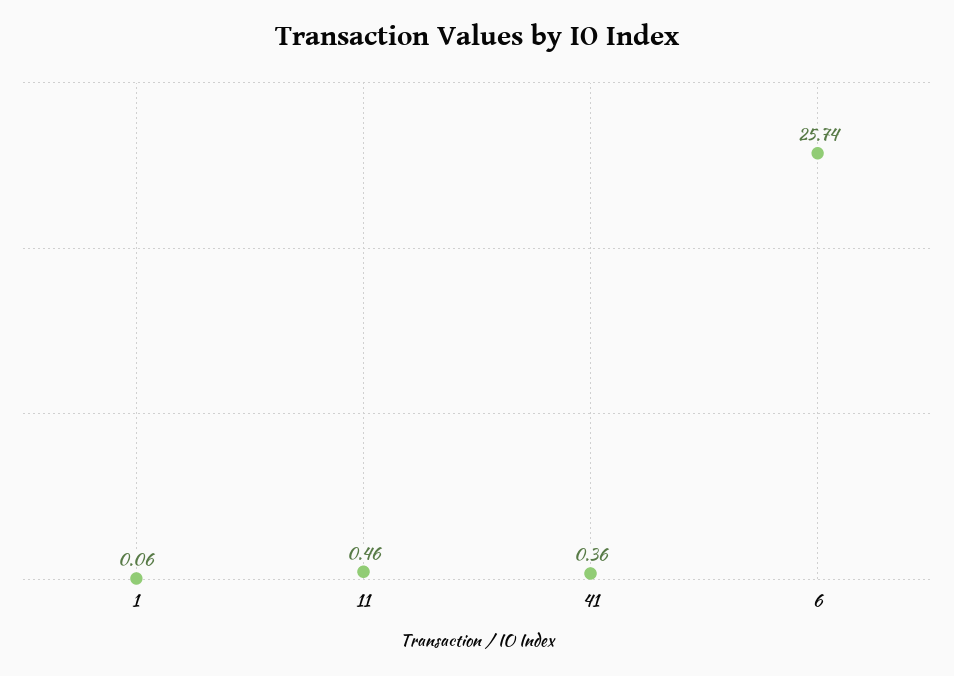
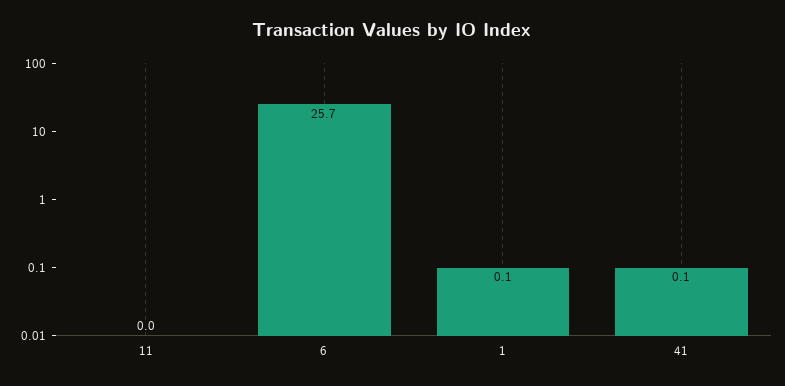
11: 0.46 -> 0
41: 0.36 -> 0.1

